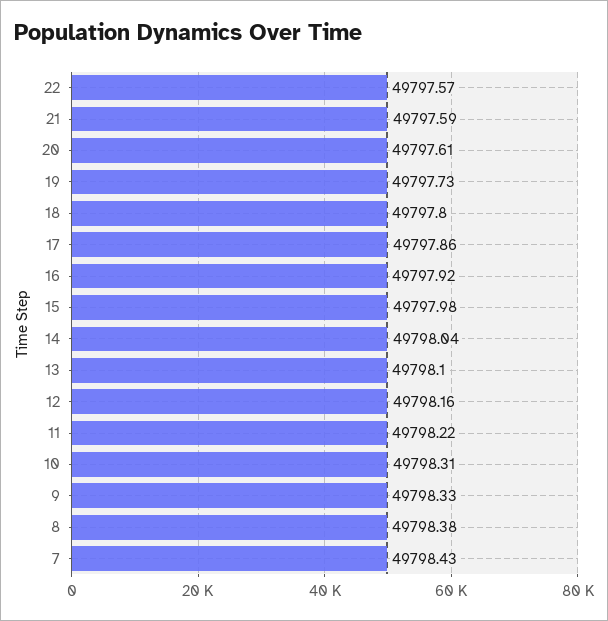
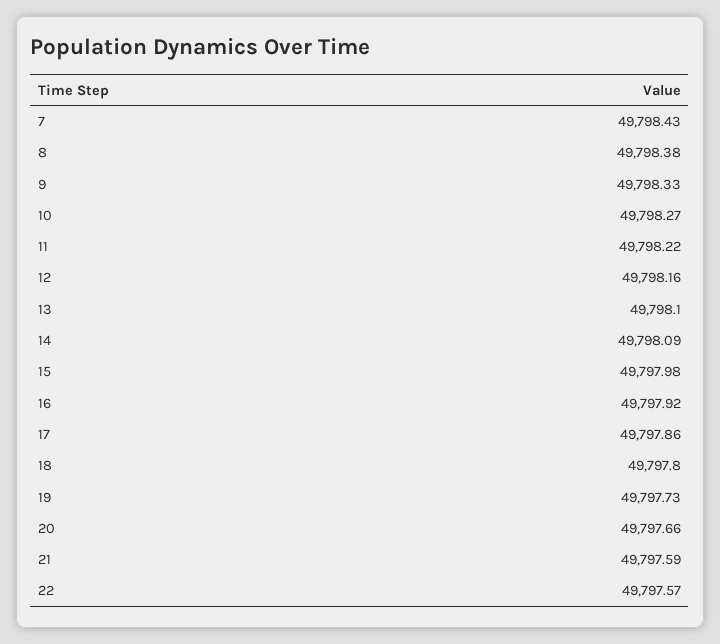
20: 49797.61 -> 49797.66
14: 49798.04 -> 49798.09
10: 49798.31 -> 49798.27

